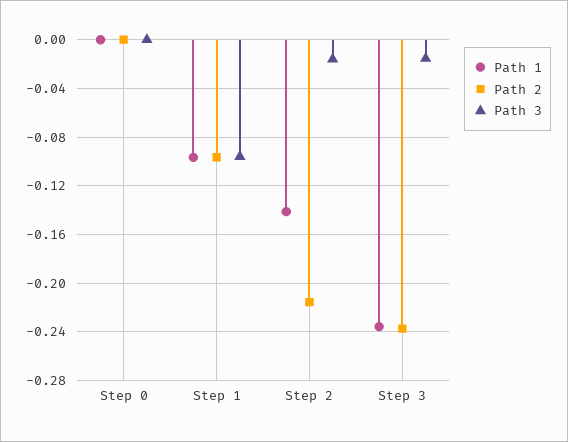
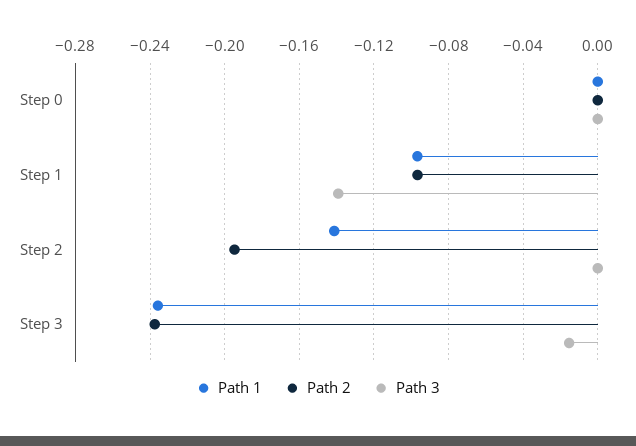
Path 3, Step 1: -0.095 -> -0.14
Path 2, Step 2: -0.215 -> -0.195
Path 3, Step 2: -0.015 -> 0

